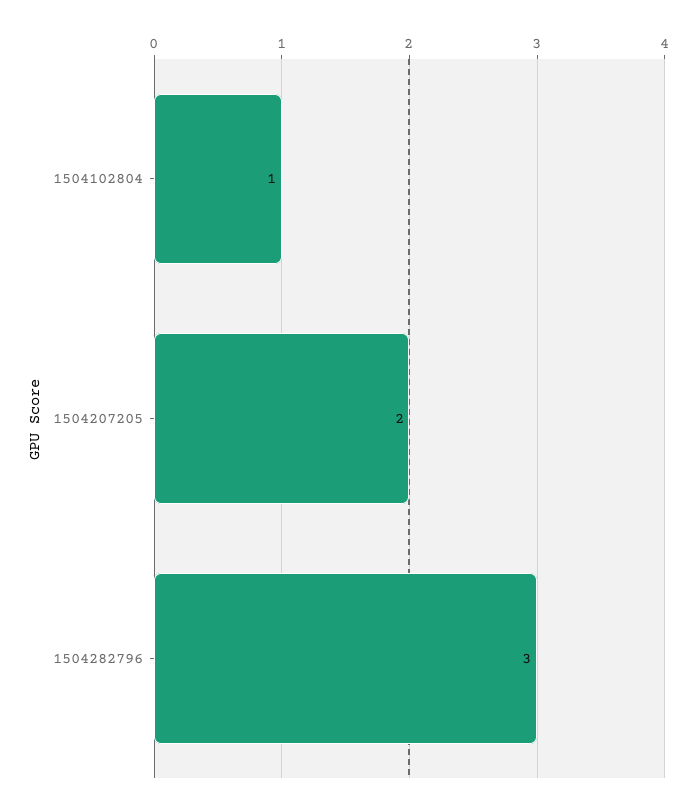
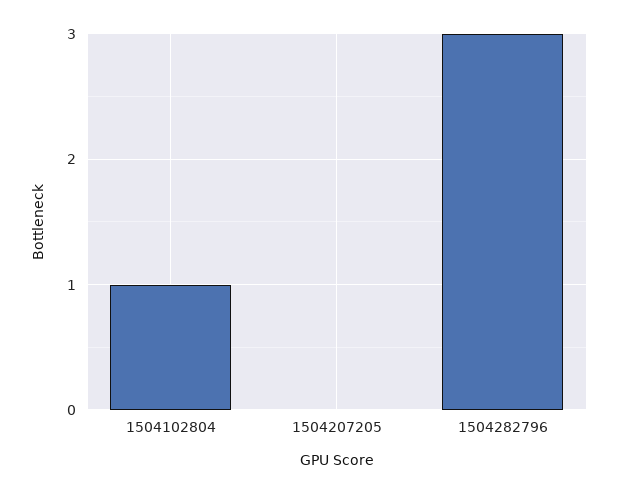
1504207205: 2 -> 0

